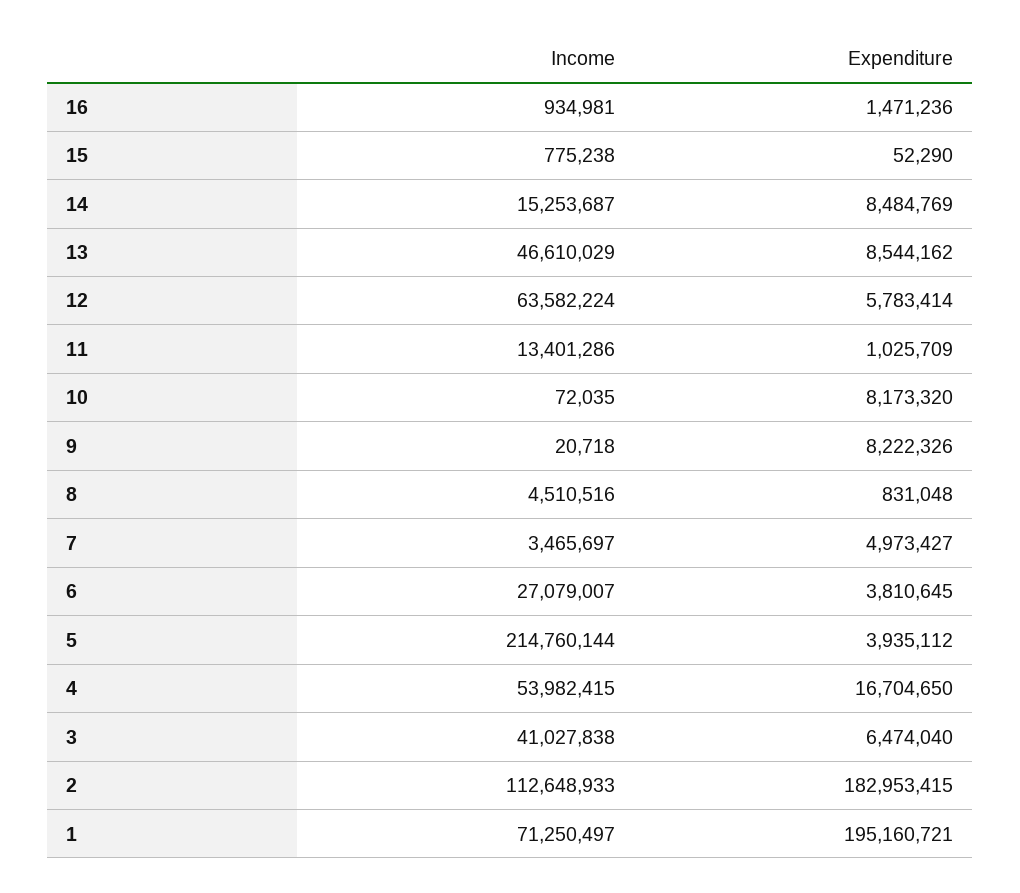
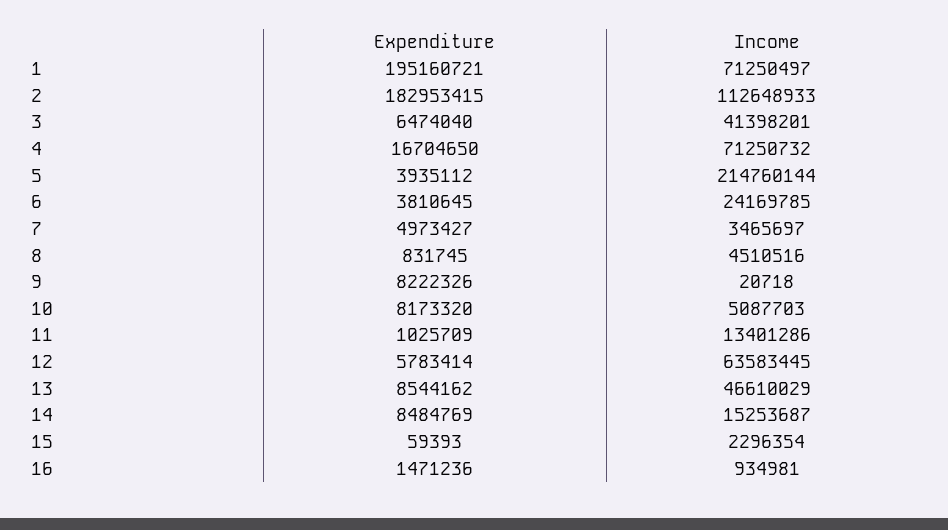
Income, 15: 775238 -> 2296354
Expenditure, 15: 52290 -> 59393
Income, 12: 63582224 -> 63583445
Income, 10: 72035 -> 5087703
Expenditure, 8: 831048 -> 831745
Income, 6: 27079007 -> 24169785
Income, 4: 53982415 -> 71250732
Income, 3: 41027838 -> 41398201

